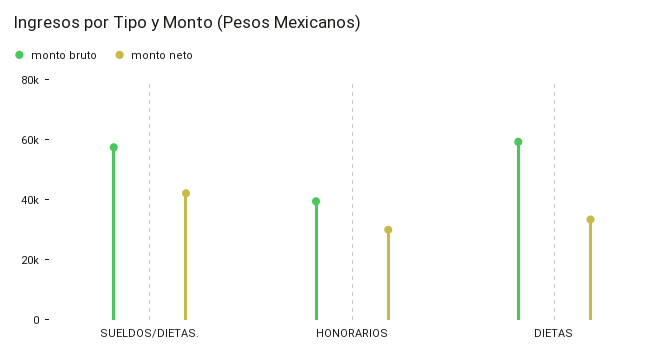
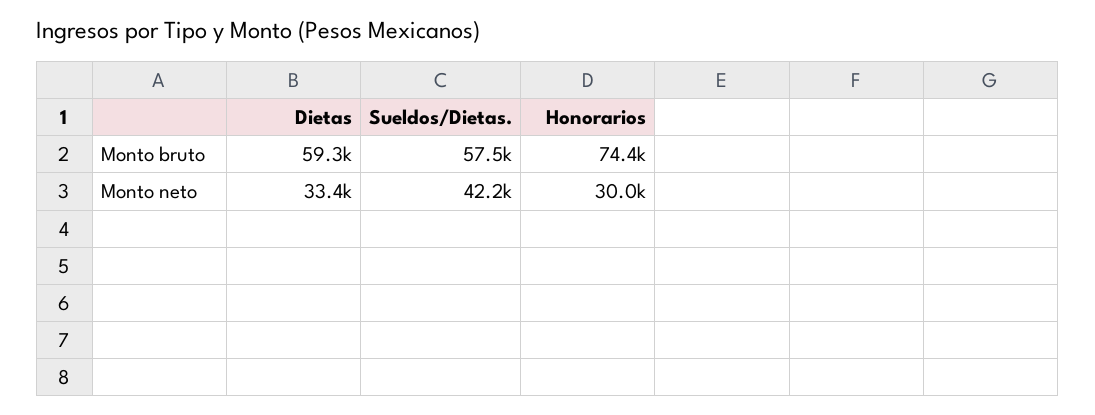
monto bruto, HONORARIOS: 40000 -> 74400

